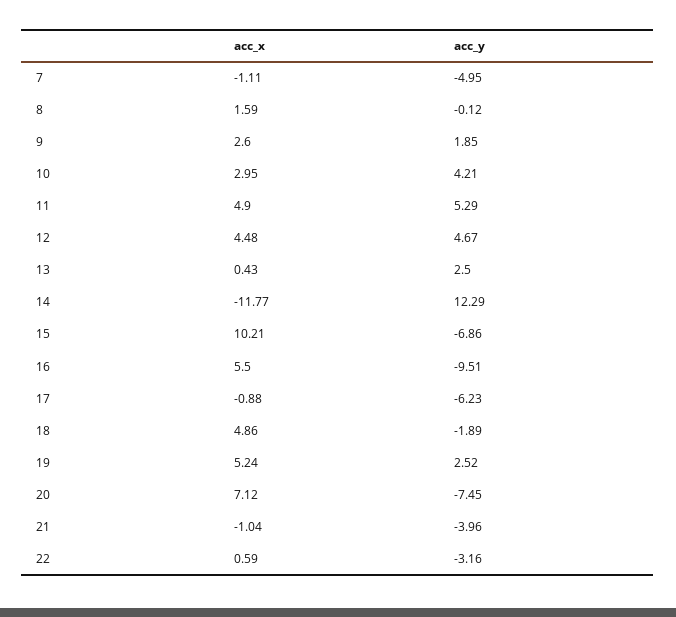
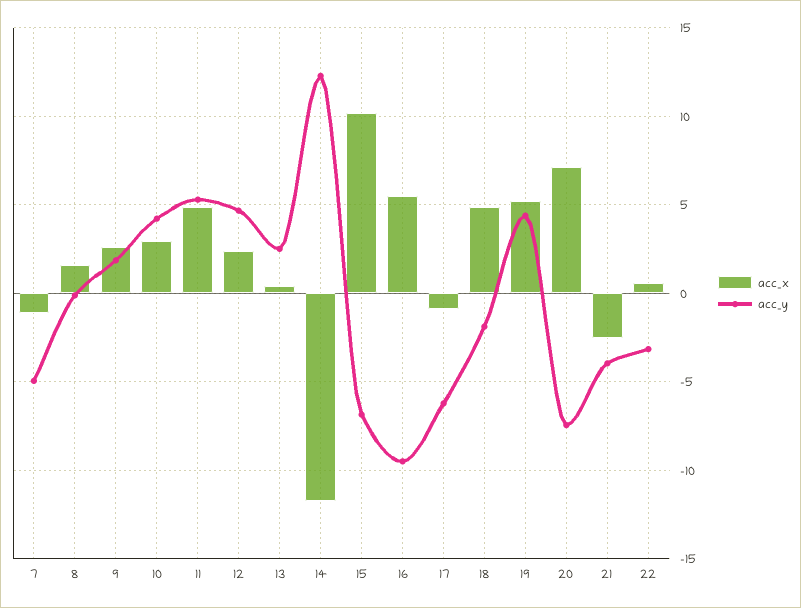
acc_x, 12: 4.48 -> 2.5
acc_y, 19: 2.52 -> 4.5
acc_x, 21: -1.04 -> -2.5

